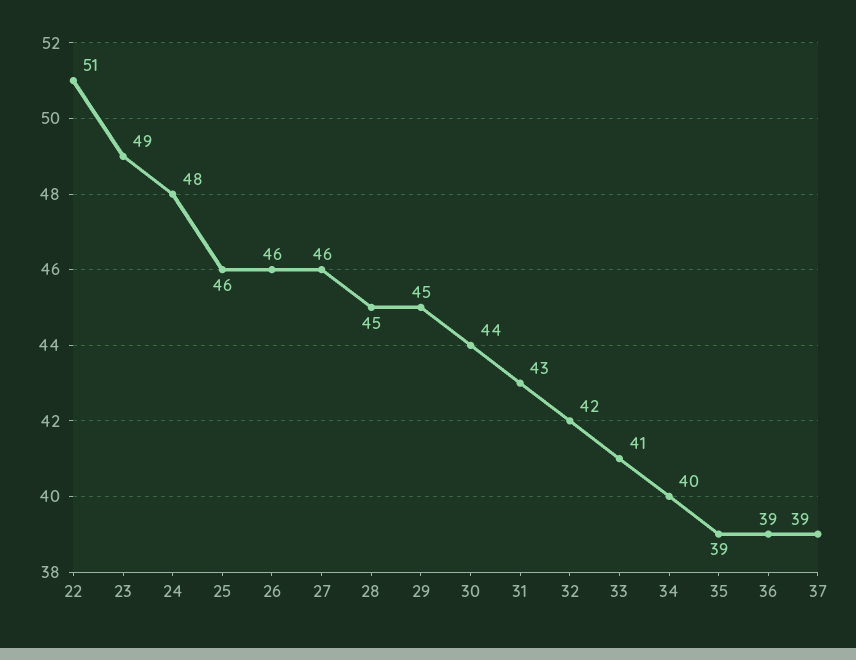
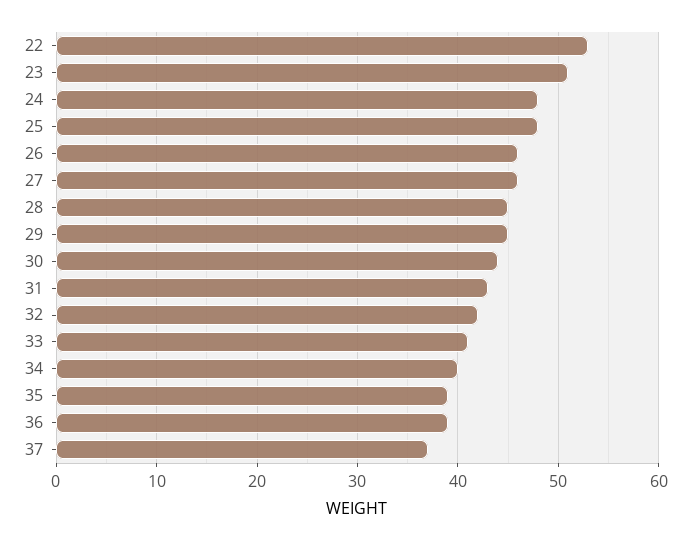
22: 51 -> 53
23: 49 -> 51
25: 46 -> 48
37: 39 -> 37

